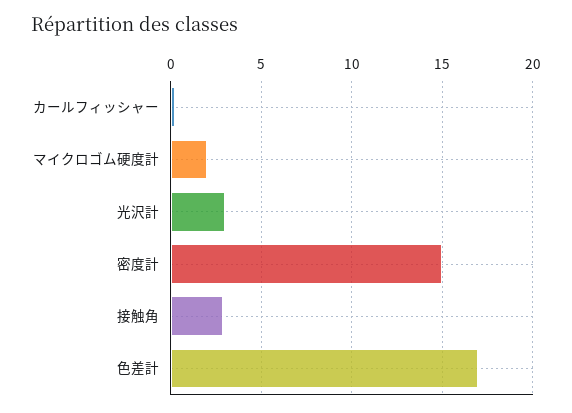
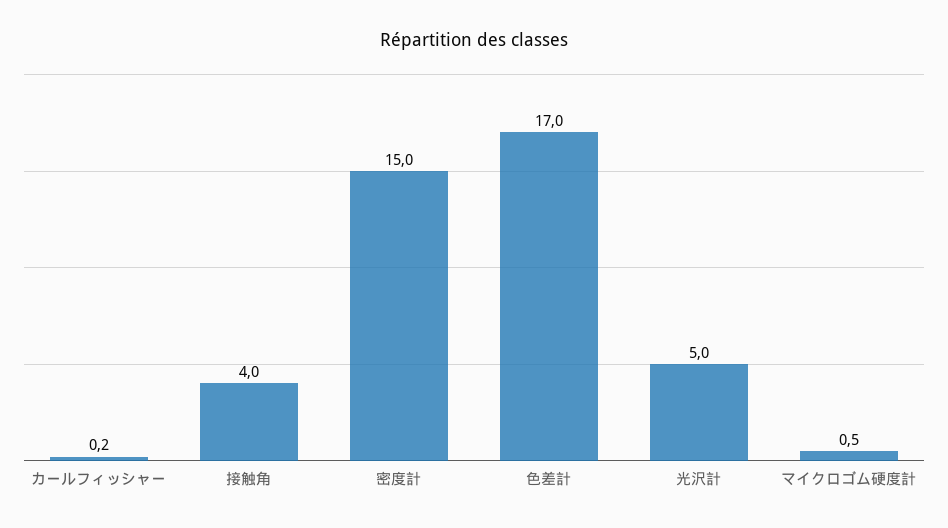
マイクロゴム硬度計: 2 -> 0.5
光沢計: 3 -> 5
接触角: 3 -> 4

